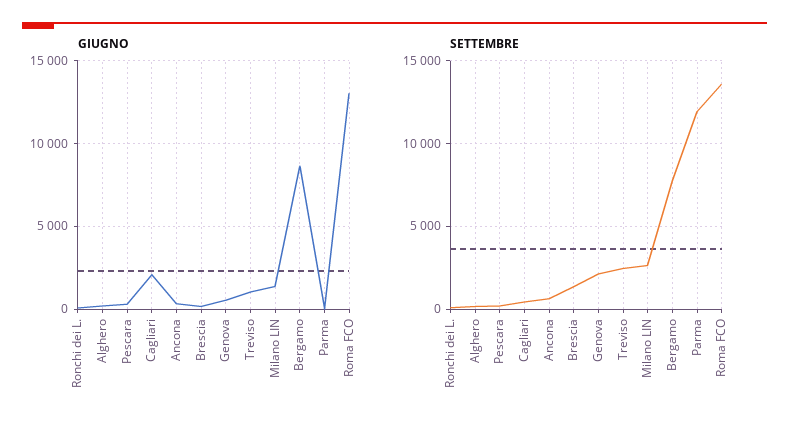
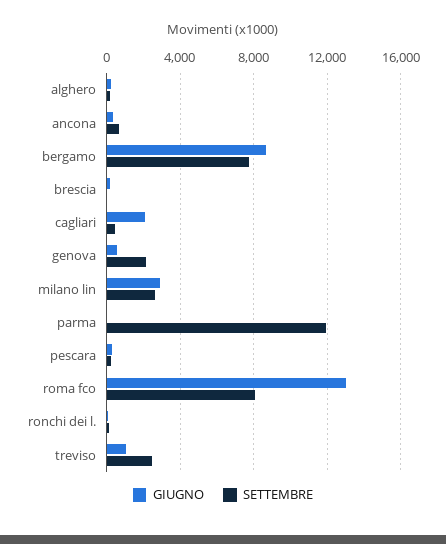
GIUGNO, Milano LIN: 1500 -> 3000
SETTEMBRE, Brescia: 1500 -> 0
SETTEMBRE, Roma FCO: 13500 -> 8000

